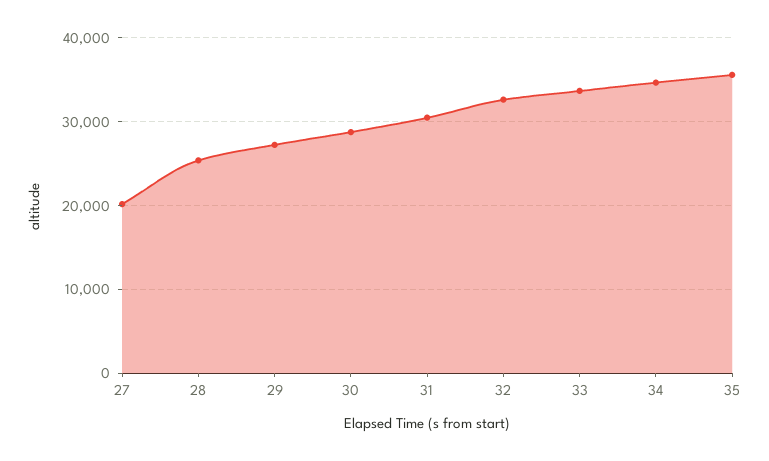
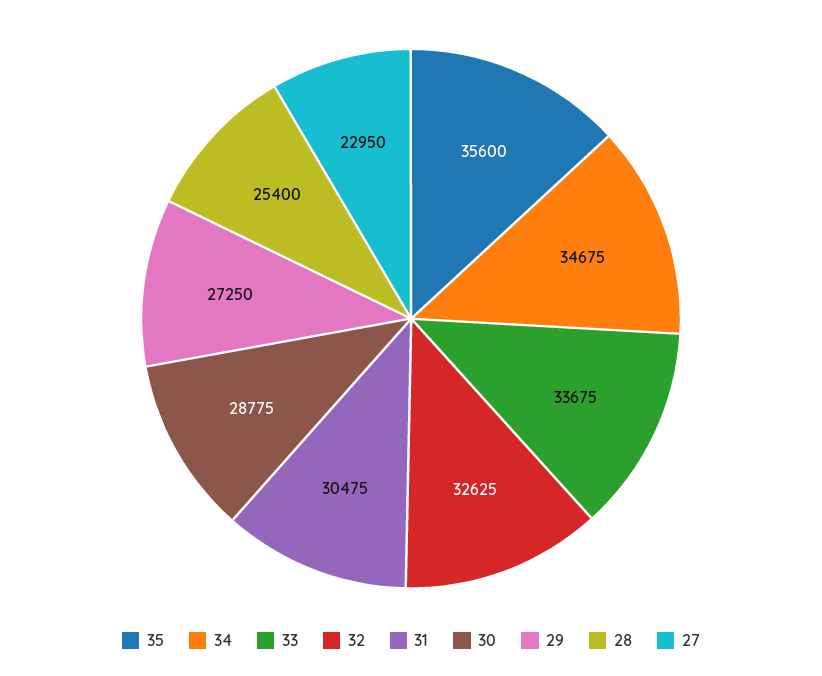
27: 20000 -> 22950

